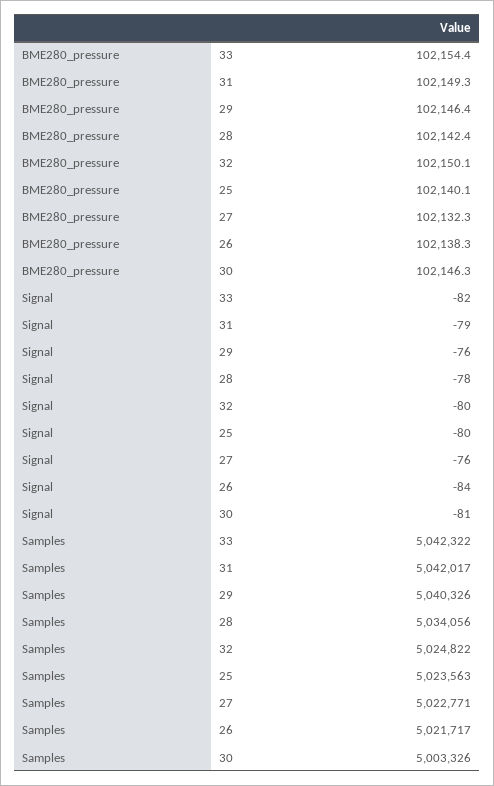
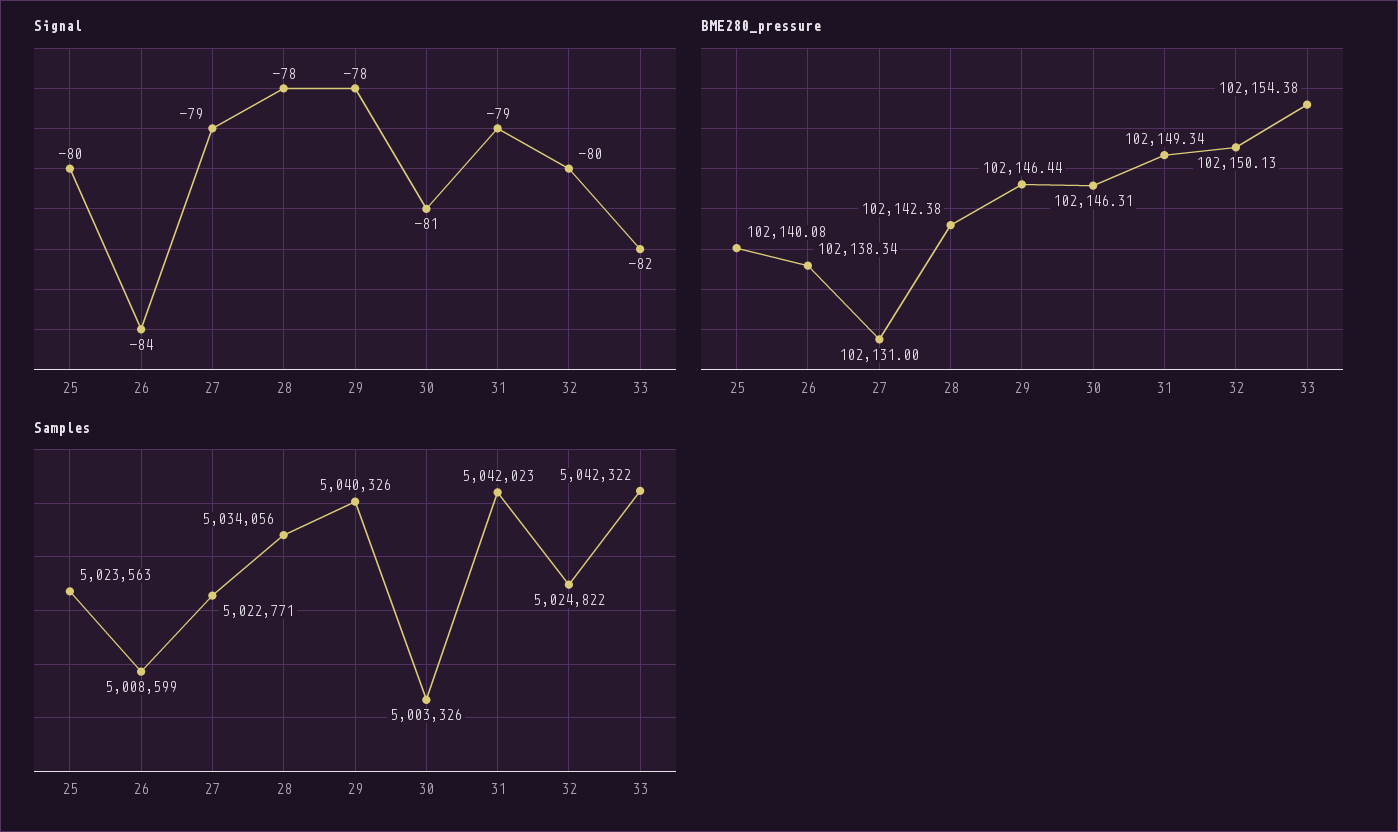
BME280_pressure, 27: 102132.3 -> 102131
Signal, 29: -76 -> -78
Signal, 27: -76 -> -79
Samples, 31: 5042017 -> 5042023
Samples, 26: 5021717 -> 5008599

